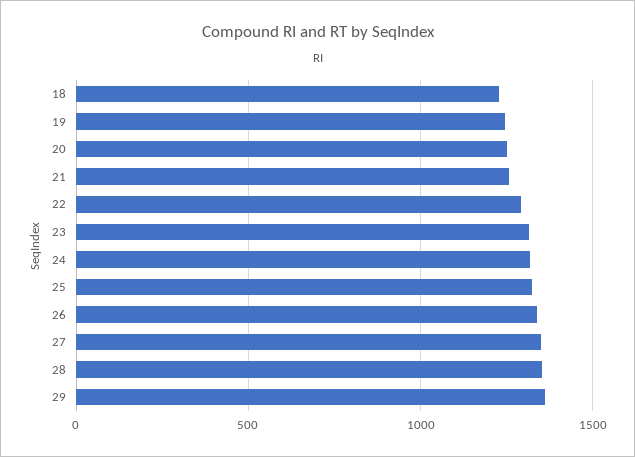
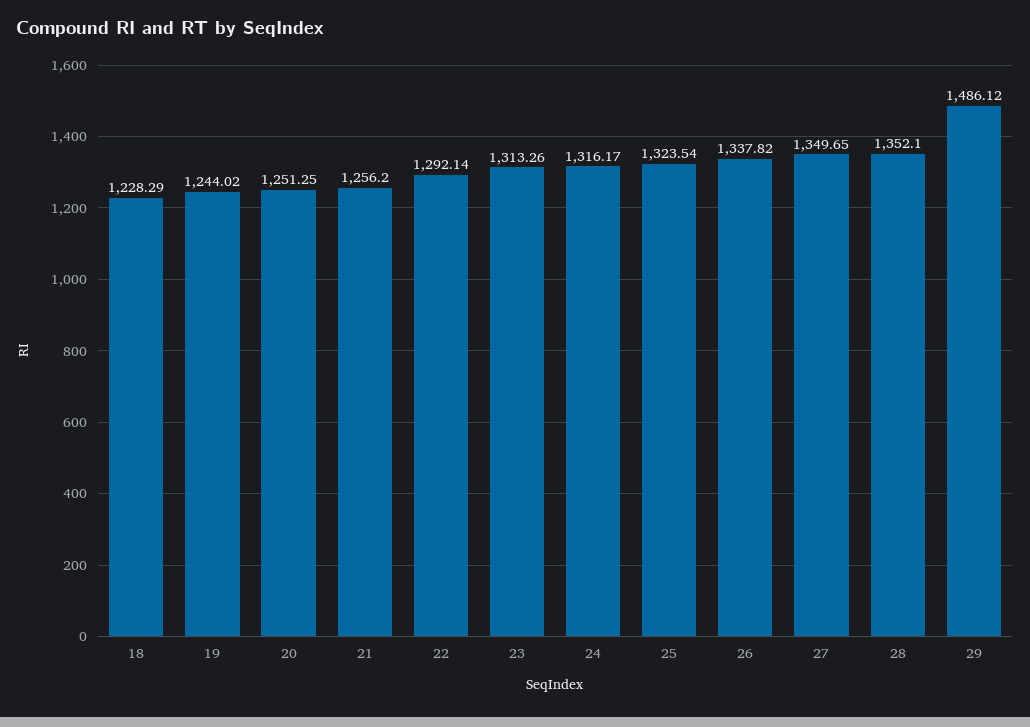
29: 1350 -> 1486.12

